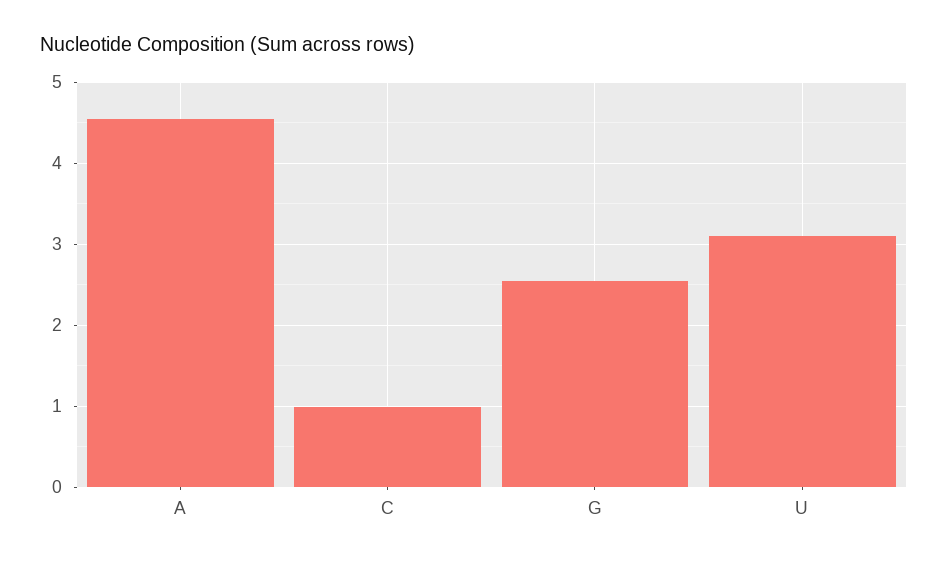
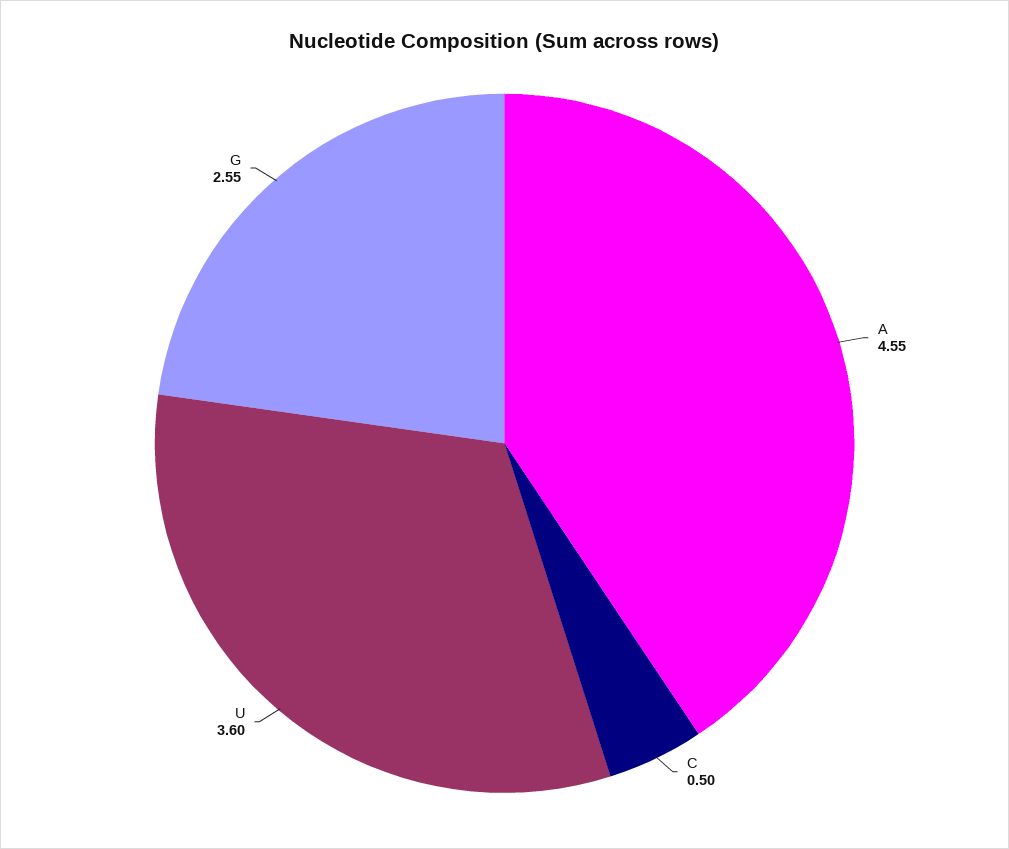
C: 1 -> 0.5
U: 3.1 -> 3.6

